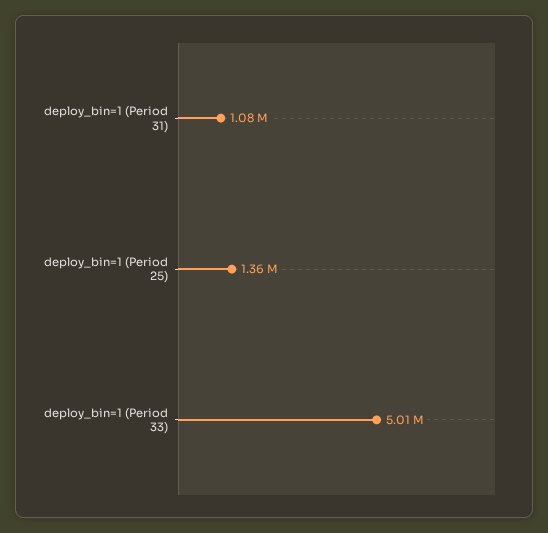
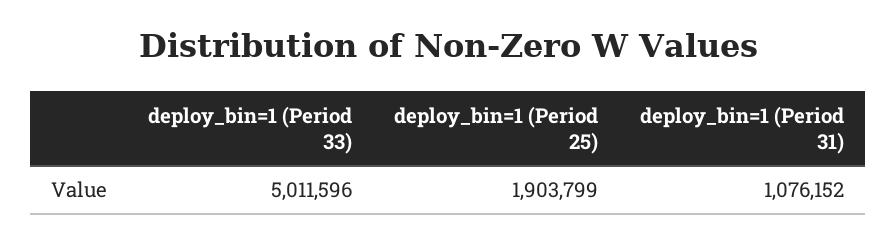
deploy_bin=1 (Period 25): 1360000 -> 1903799

